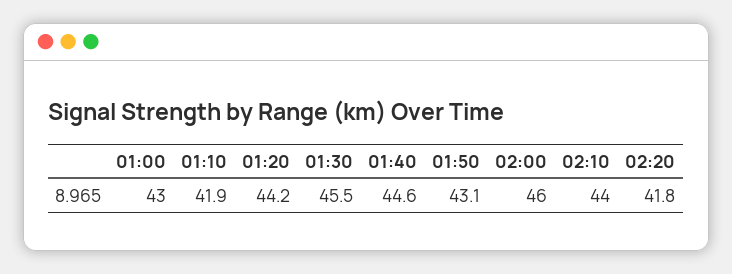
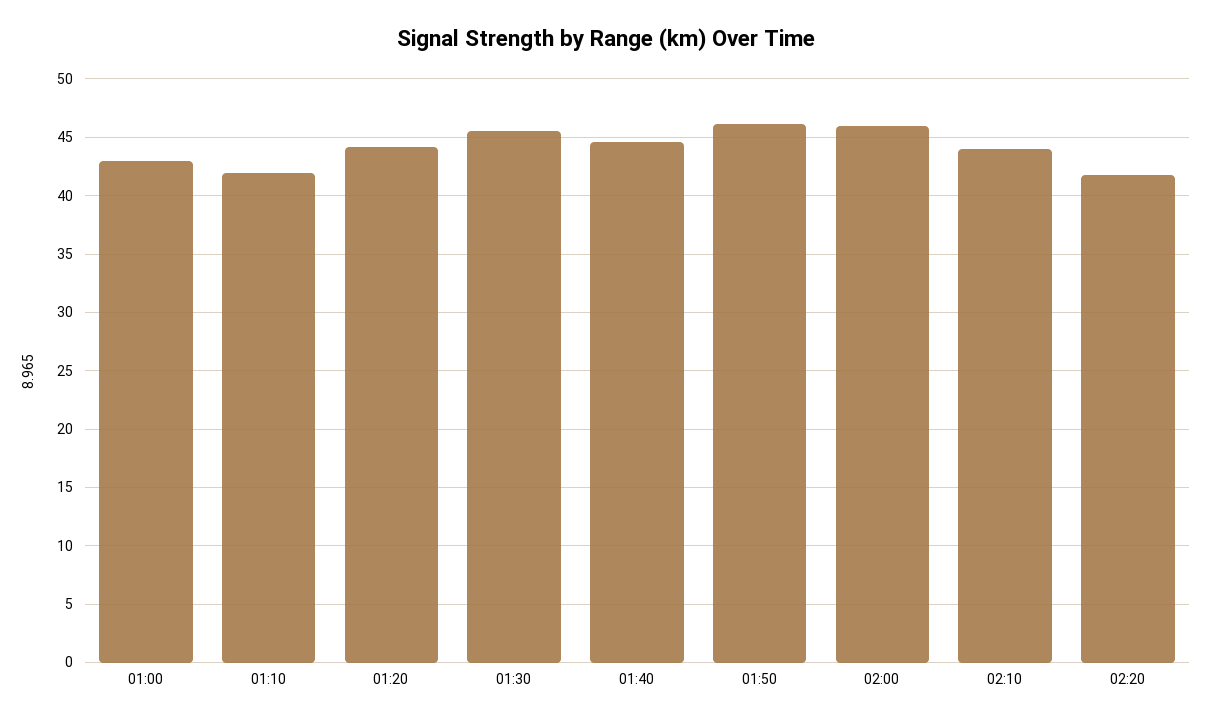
01:50: 43.1 -> 46

